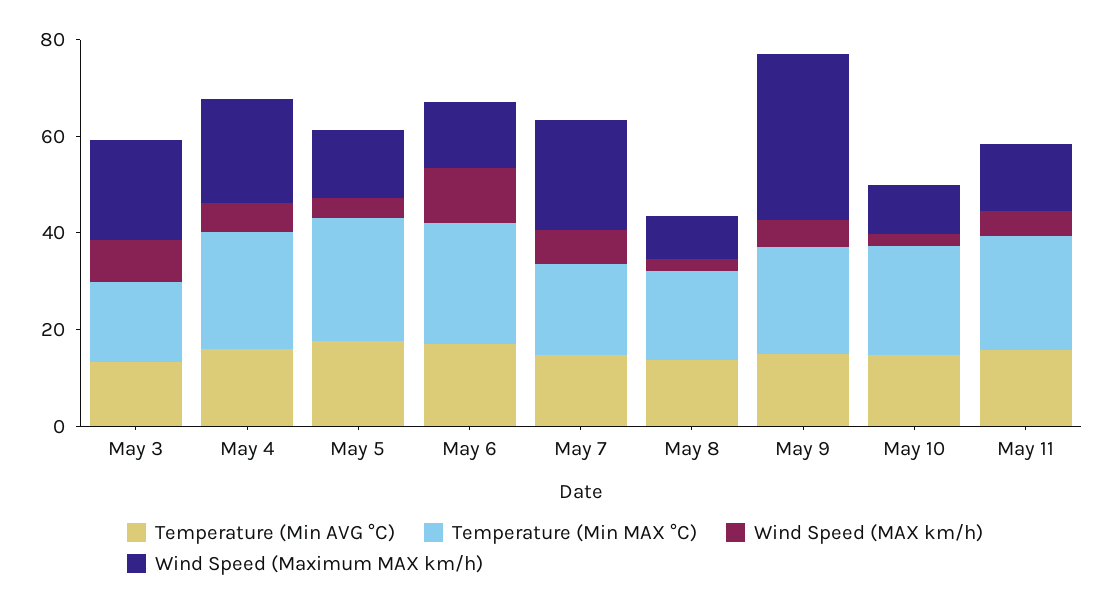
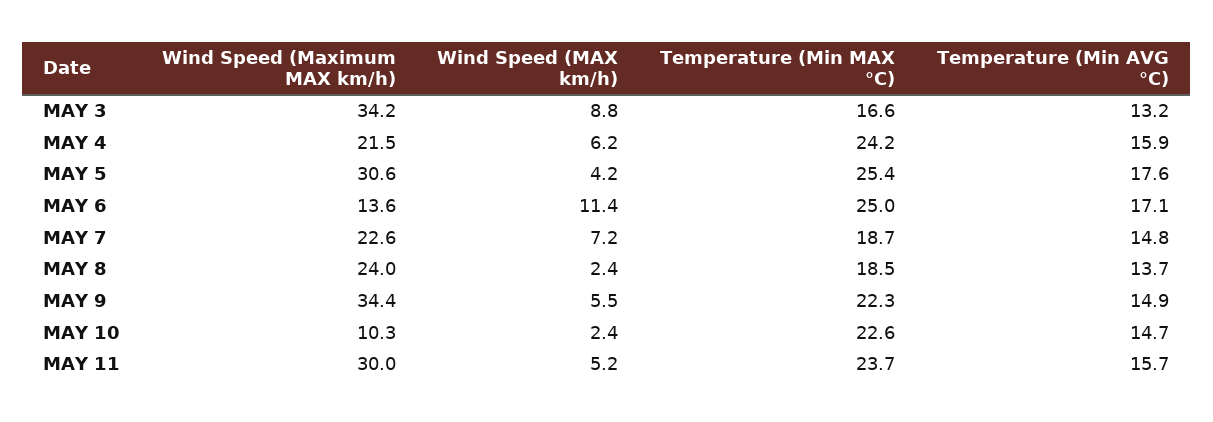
Wind Speed (Maximum MAX km/h), May 3: 20 -> 34.2
Wind Speed (Maximum MAX km/h), May 5: 15 -> 30.6
Wind Speed (Maximum MAX km/h), May 8: 10 -> 24
Wind Speed (Maximum MAX km/h), May 11: 15 -> 30

